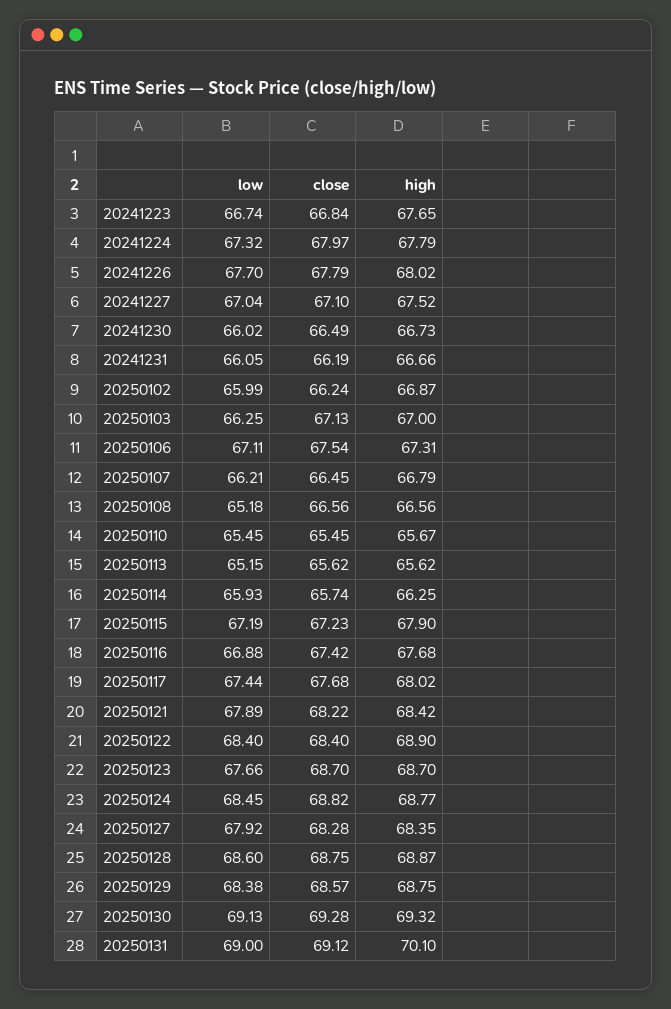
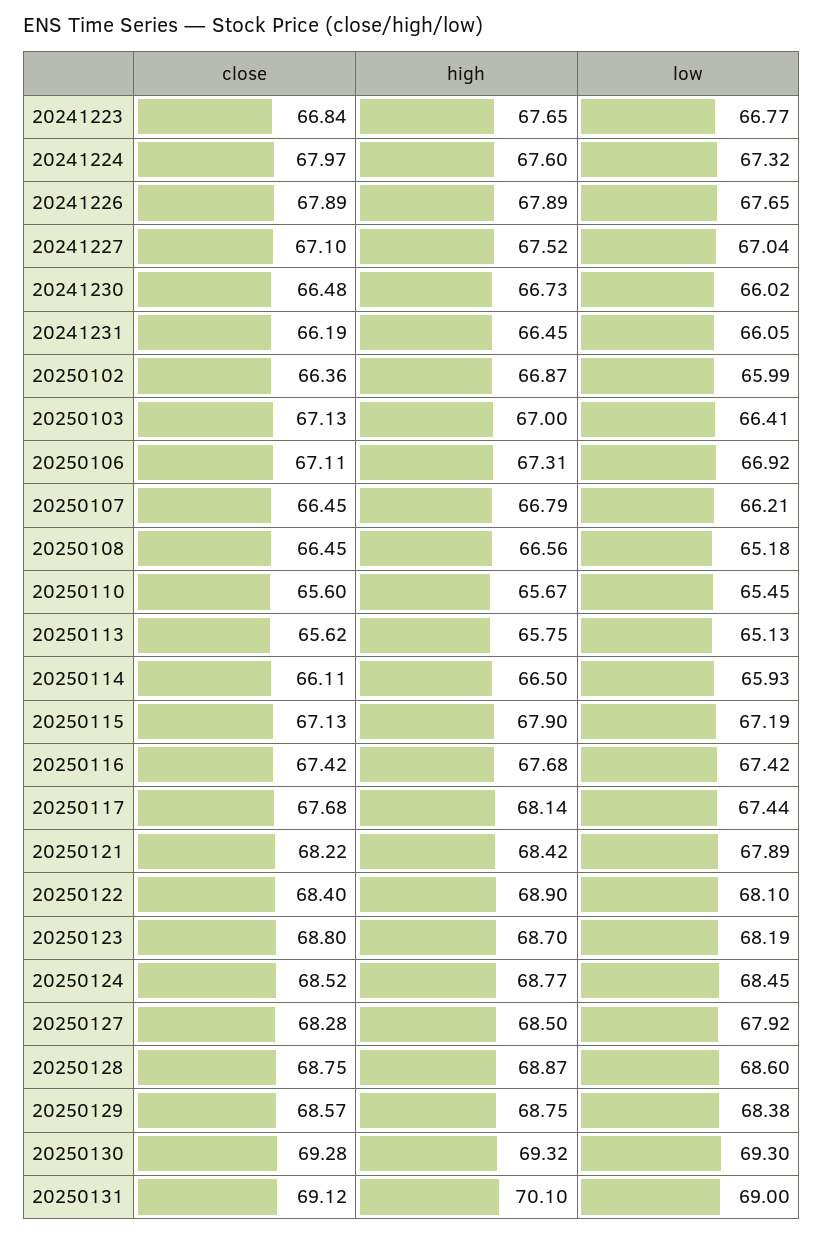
low, 20241223: 66.74 -> 66.77
high, 20241224: 67.79 -> 67.6
low, 20241226: 67.7 -> 67.65
close, 20241226: 67.79 -> 67.89
high, 20241226: 68.02 -> 67.89
close, 20241230: 66.49 -> 66.48
high, 20241231: 66.66 -> 66.45
close, 20250102: 66.24 -> 66.36
low, 20250103: 66.25 -> 66.41
low, 20250106: 67.11 -> 66.92
close, 20250106: 67.54 -> 67.11
close, 20250108: 66.56 -> 66.45
close, 20250110: 65.45 -> 65.6
low, 20250113: 65.15 -> 65.13
high, 20250113: 65.62 -> 65.75
close, 20250114: 65.74 -> 66.11
high, 20250114: 66.25 -> 66.5
close, 20250115: 67.23 -> 67.13
low, 20250116: 66.88 -> 67.42
high, 20250117: 68.02 -> 68.14
low, 20250122: 68.4 -> 68.1
low, 20250123: 67.66 -> 68.19
close, 20250123: 68.7 -> 68.8
close, 20250124: 68.82 -> 68.52
high, 20250127: 68.35 -> 68.5
low, 20250130: 69.13 -> 69.3

